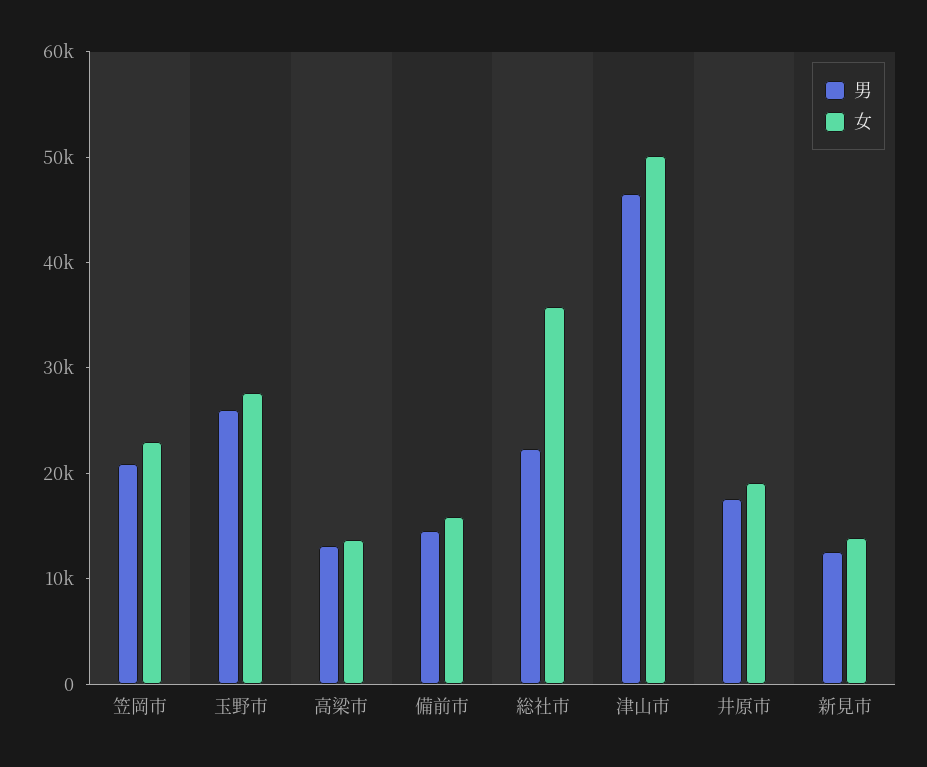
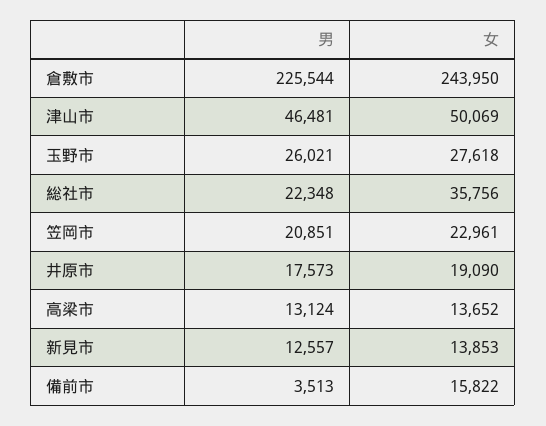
男, 備前市: 14000 -> 3513
男, 倉敷市: none -> 225544
女, 倉敷市: none -> 243950

